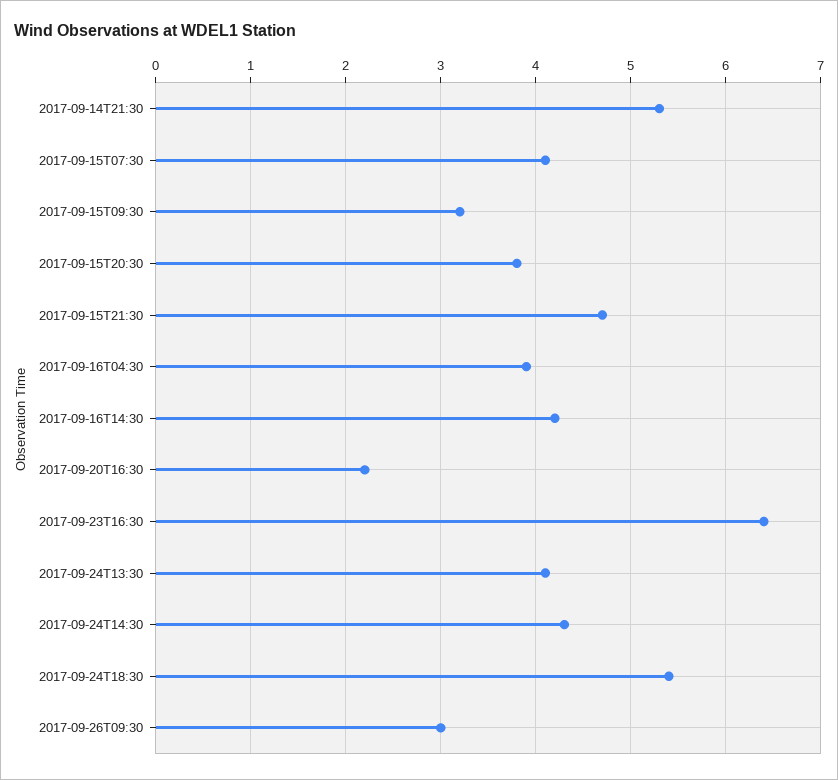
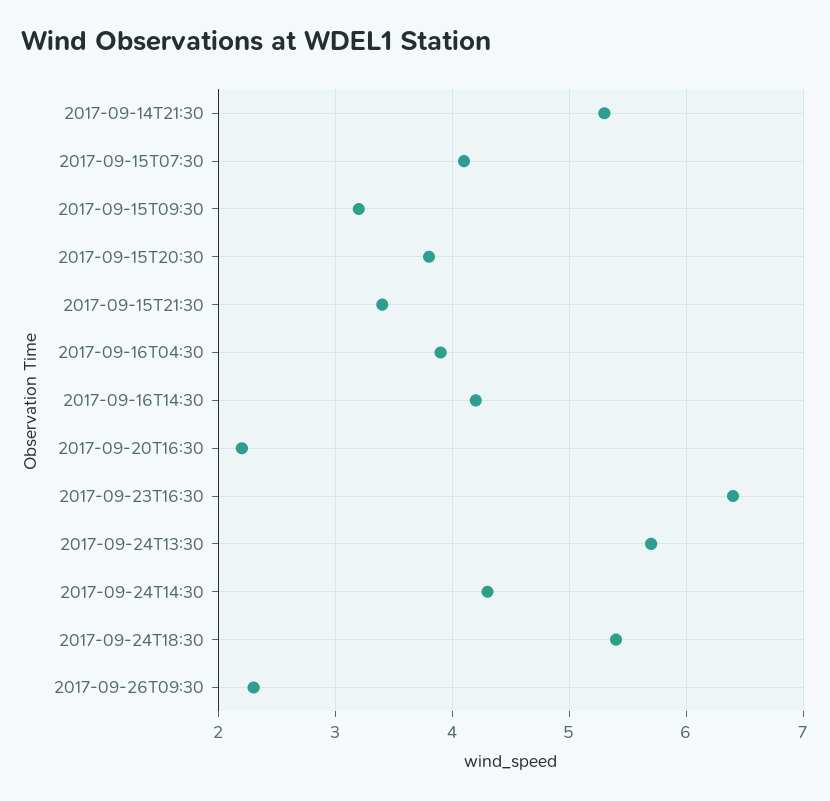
2017-09-15T21:30: 4.7 -> 3.4
2017-09-24T13:30: 4.1 -> 5.7
2017-09-26T09:30: 3 -> 2.3

